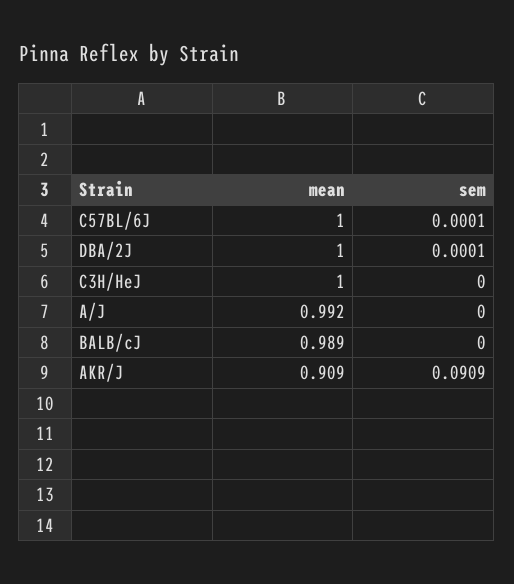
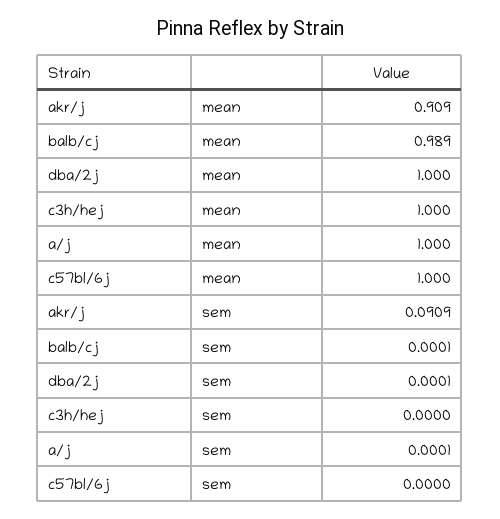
sem, C57BL/6J: 0.0001 -> 0
mean, A/J: 0.992 -> 1
sem, A/J: 0 -> 0.0001
sem, BALB/cJ: 0 -> 0.0001

